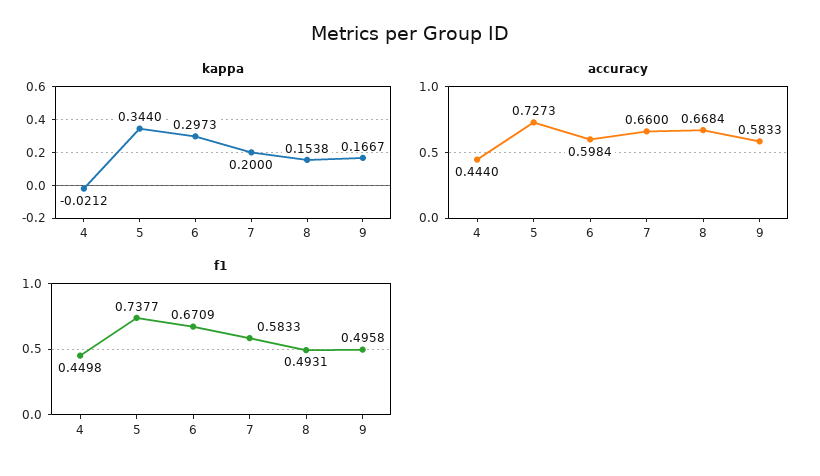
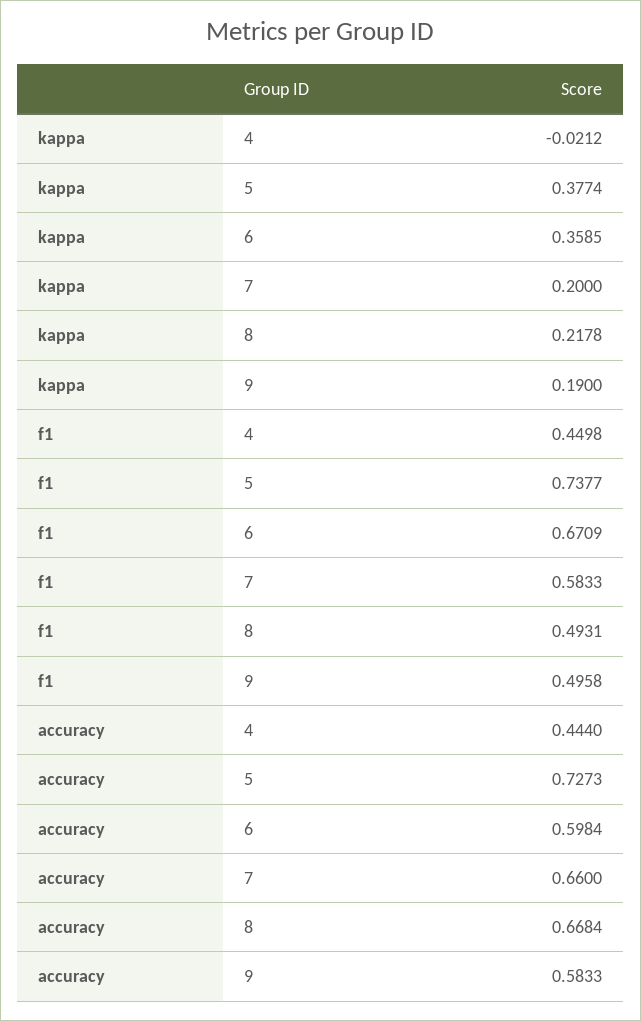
kappa, 5: 0.344 -> 0.3774
kappa, 6: 0.2973 -> 0.3585
kappa, 8: 0.1538 -> 0.2178
kappa, 9: 0.1667 -> 0.19

